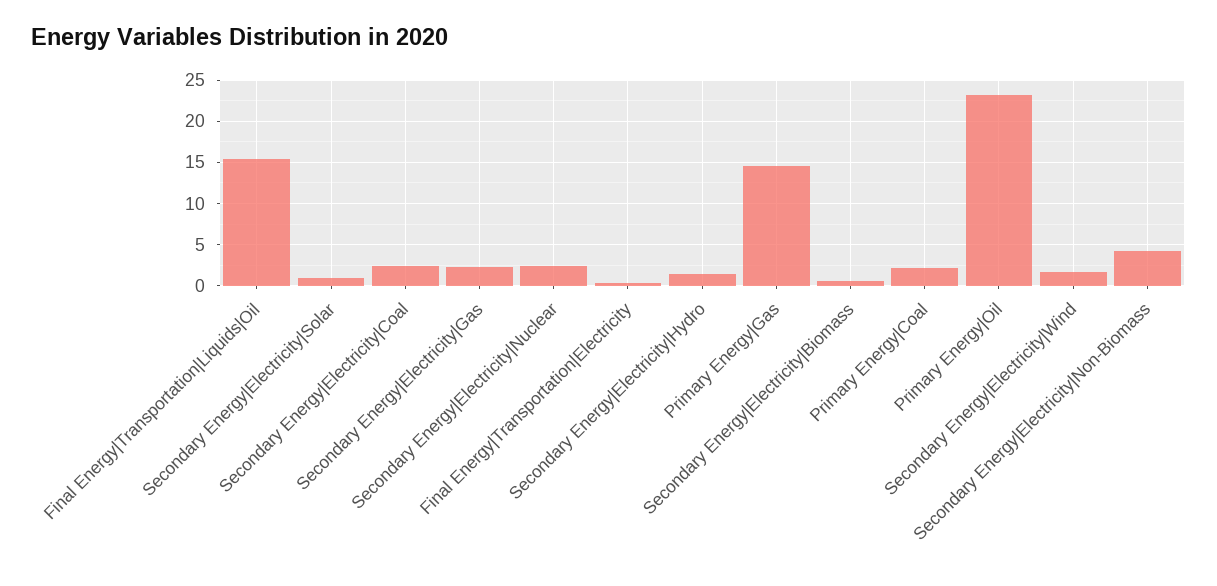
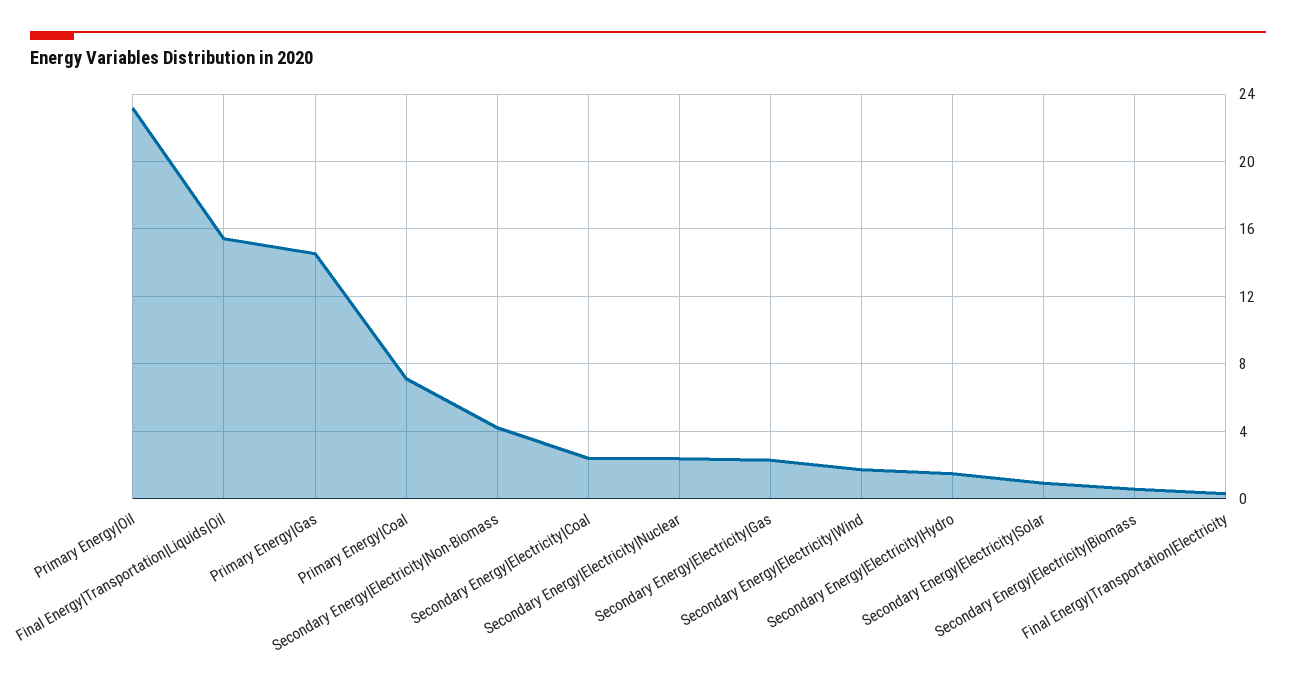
Primary Energy|Coal: 2 -> 7

